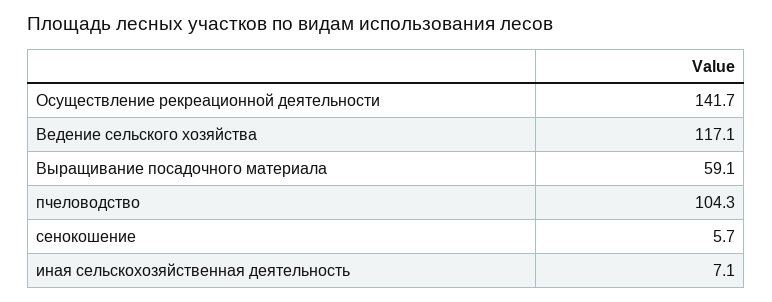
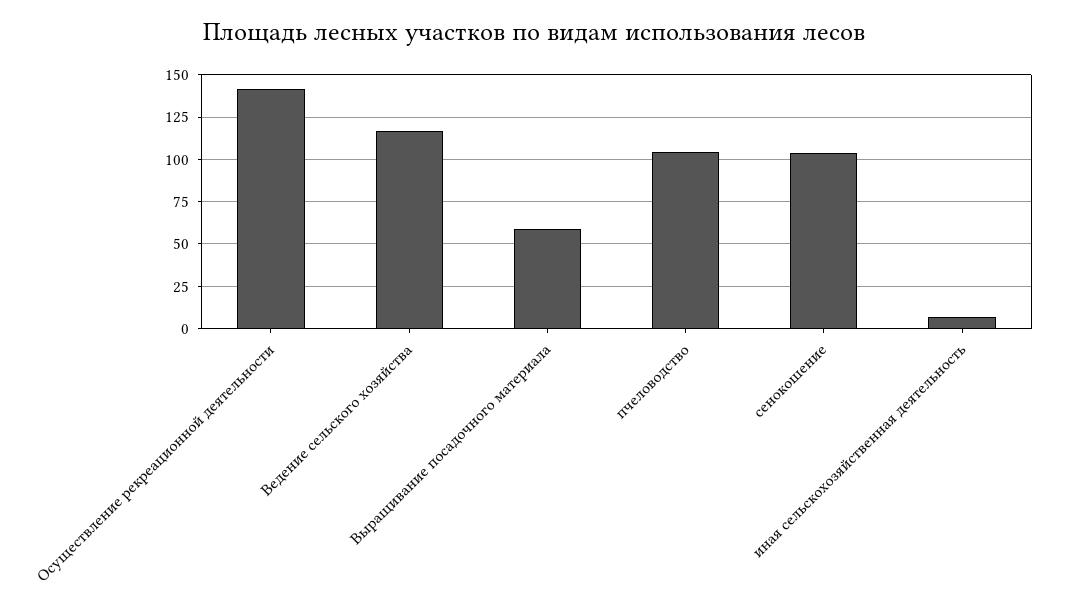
сенокошение: 5.7 -> 105

